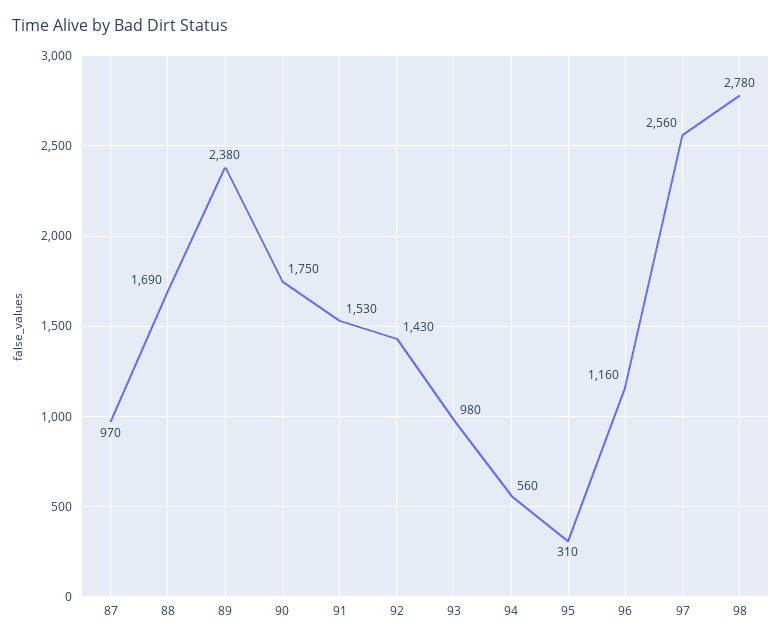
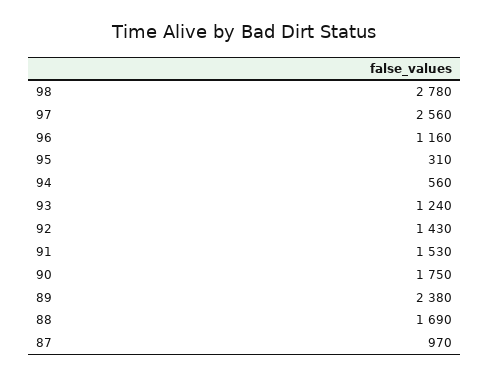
93: 980 -> 1240

